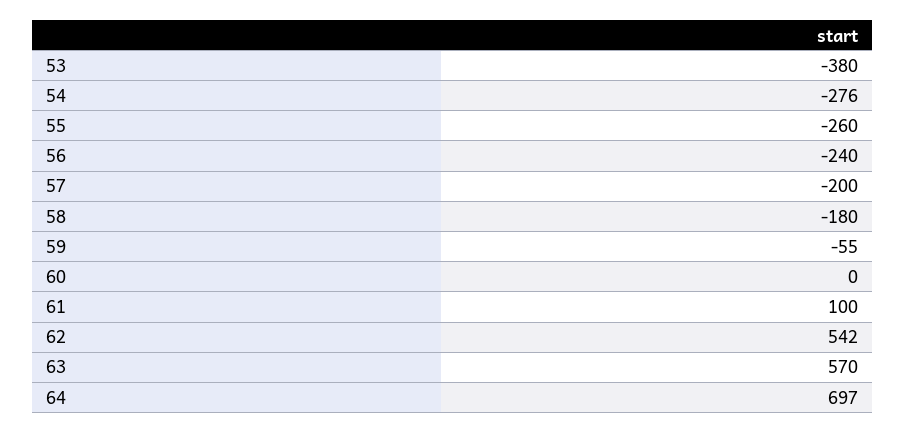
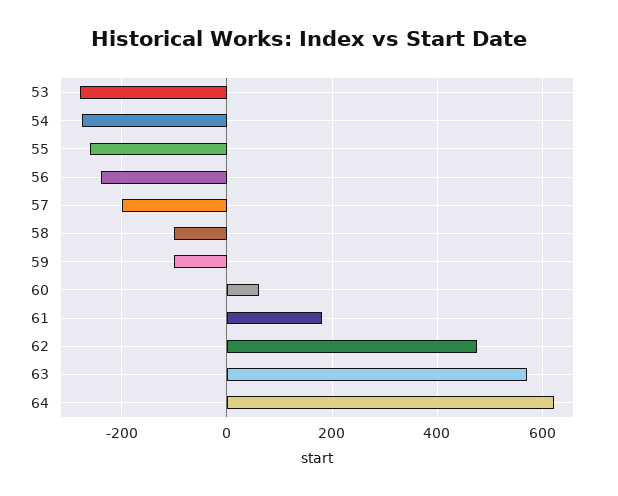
53: -380 -> -280
58: -180 -> -100
59: -55 -> -100
60: 0 -> 60
61: 100 -> 180
62: 542 -> 480
64: 697 -> 620

